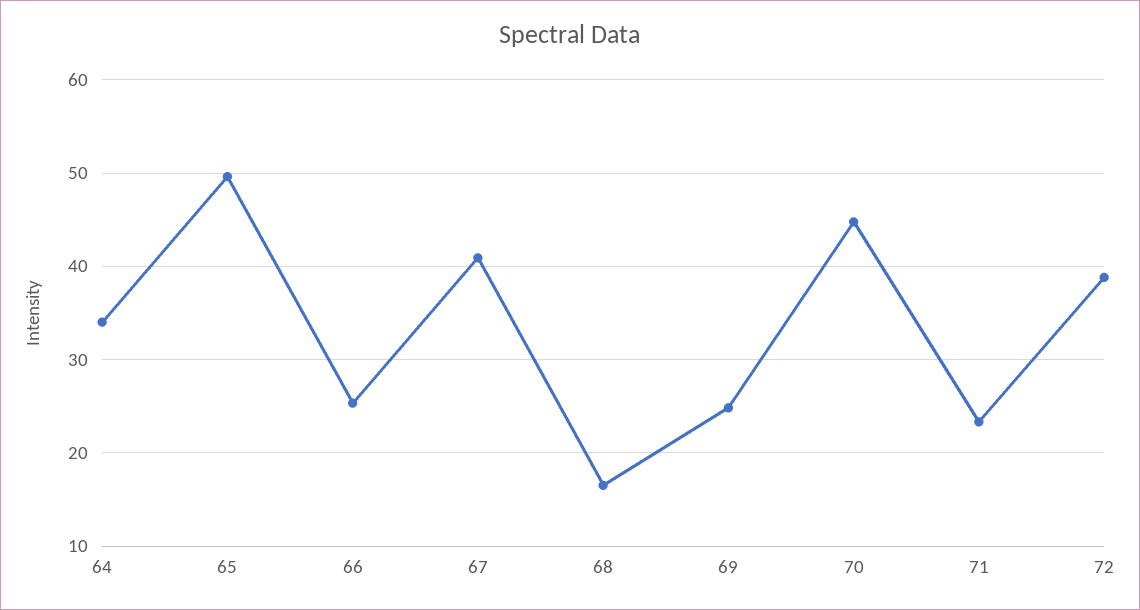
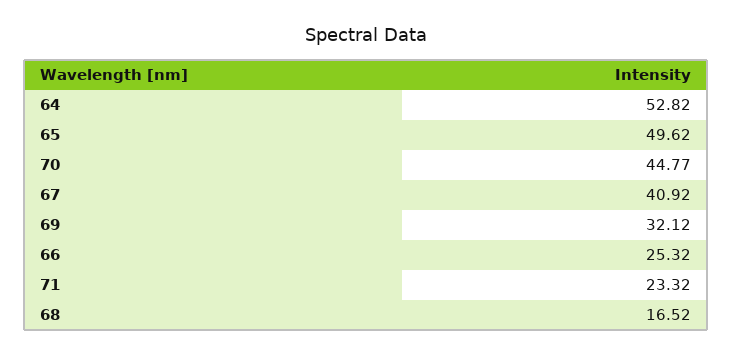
64: 34 -> 52.82
69: 25 -> 32.12
72: 39 -> none

